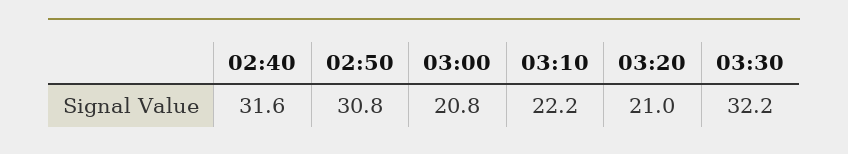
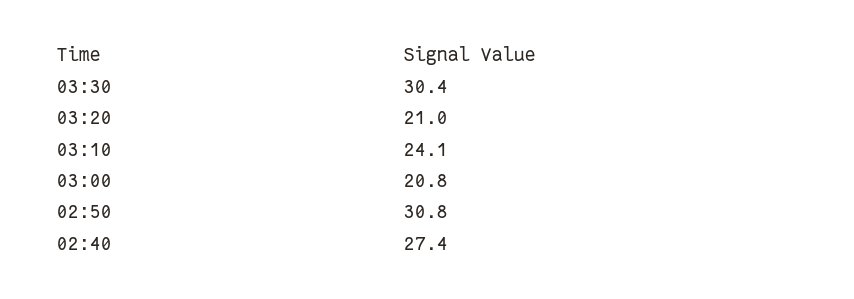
02:40: 31.6 -> 27.4
03:10: 22.2 -> 24.1
03:30: 32.2 -> 30.4

